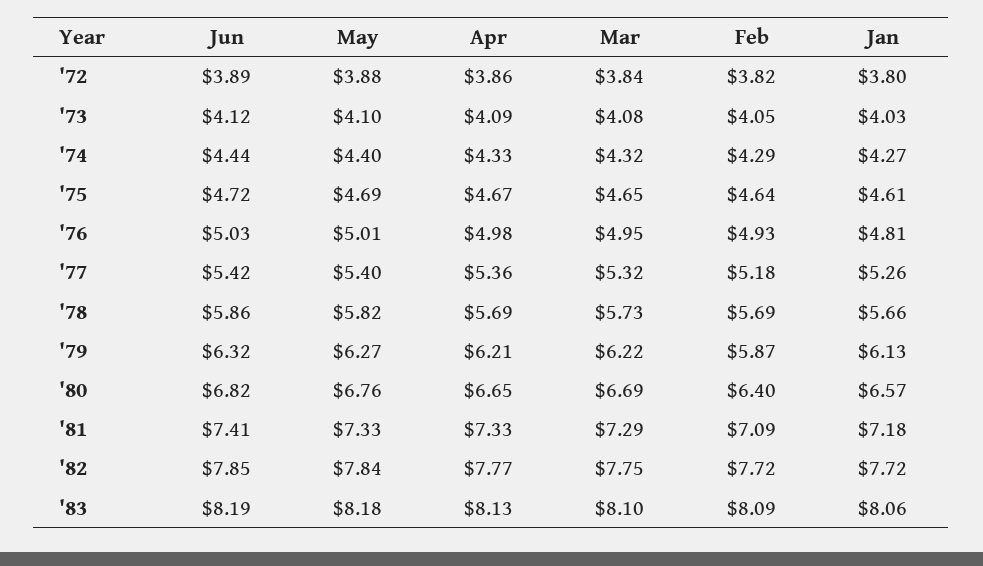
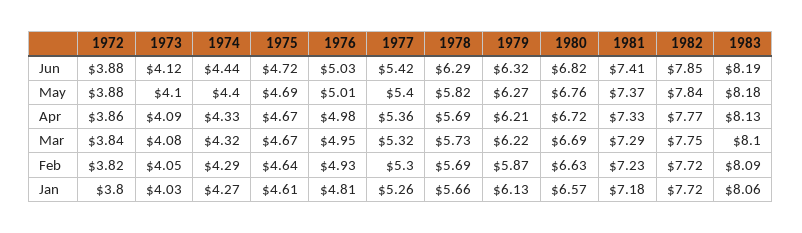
Jun, '72: 3.89 -> 3.88
Mar, '75: 4.65 -> 4.67
Feb, '77: 5.18 -> 5.3
Jun, '78: 5.86 -> 6.29
Apr, '80: 6.65 -> 6.72
Feb, '80: 6.4 -> 6.63
May, '81: 7.33 -> 7.37
Feb, '81: 7.09 -> 7.23

